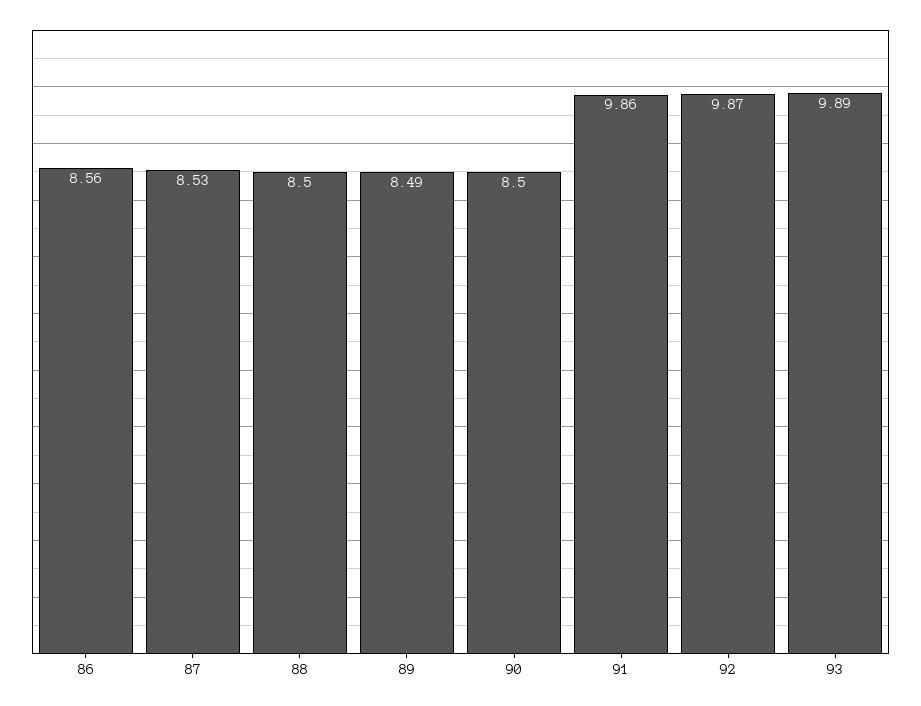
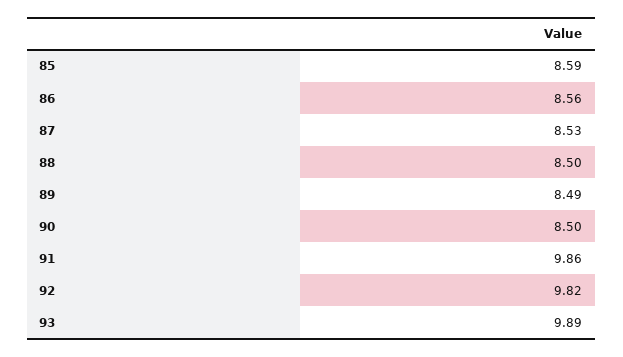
92: 9.87 -> 9.82
85: none -> 8.59

